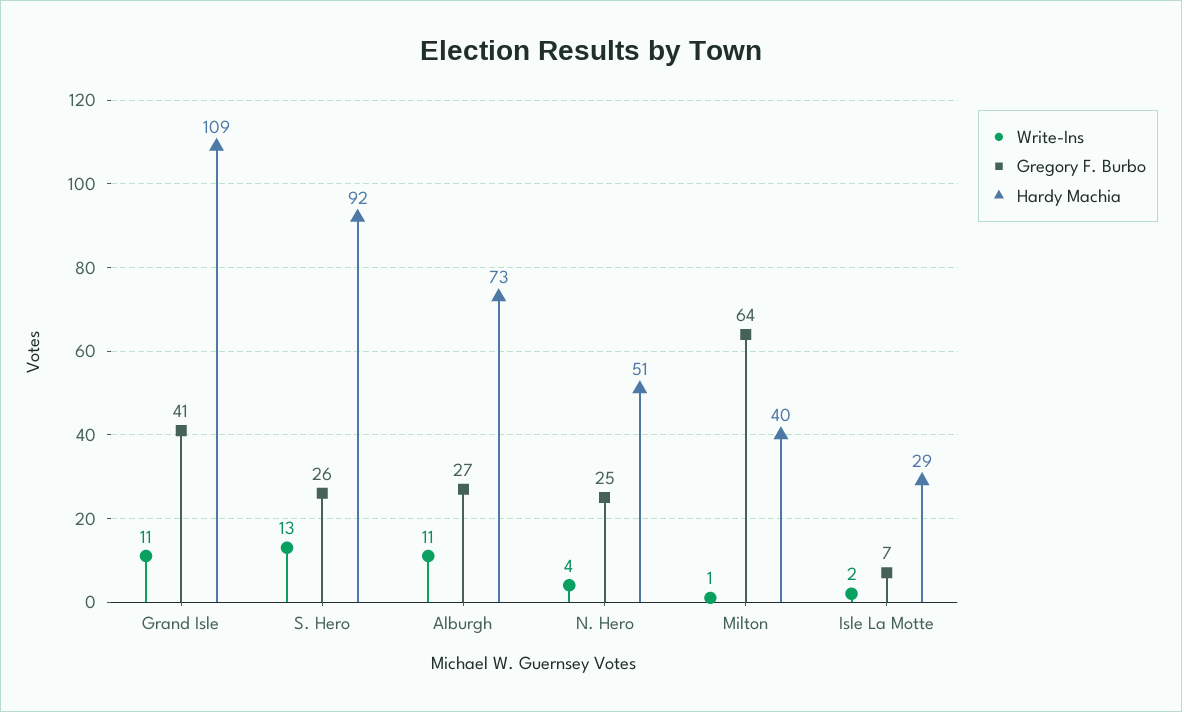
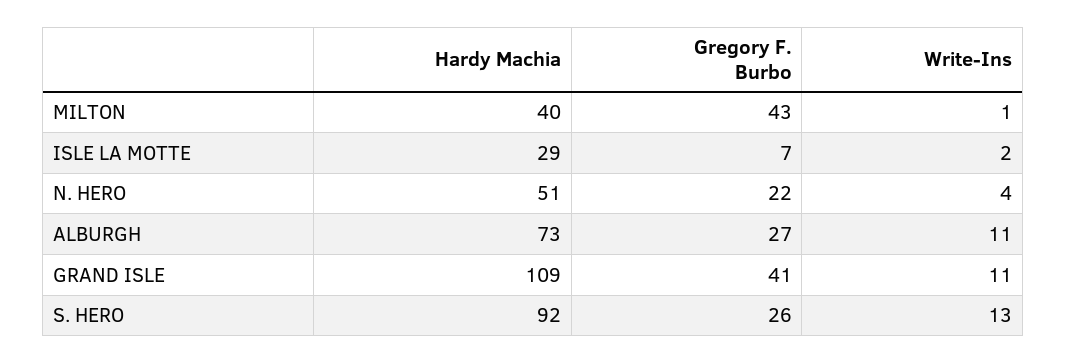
Gregory F. Burbo, N. Hero: 25 -> 22
Gregory F. Burbo, Milton: 64 -> 43

